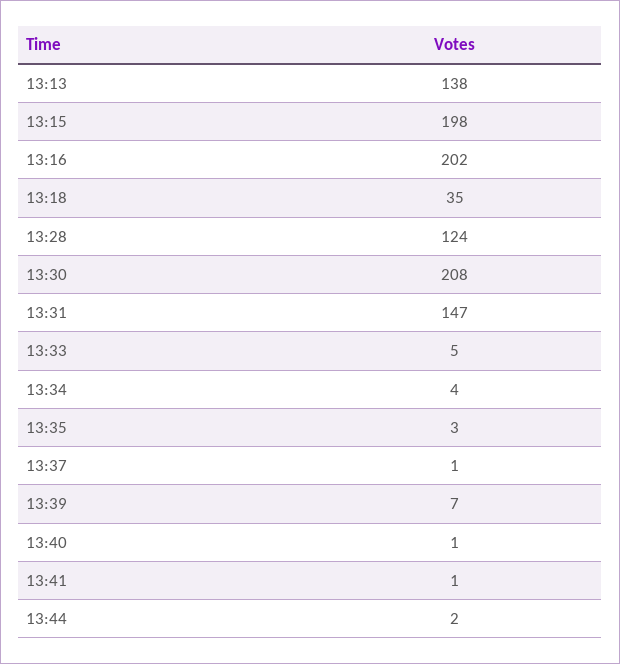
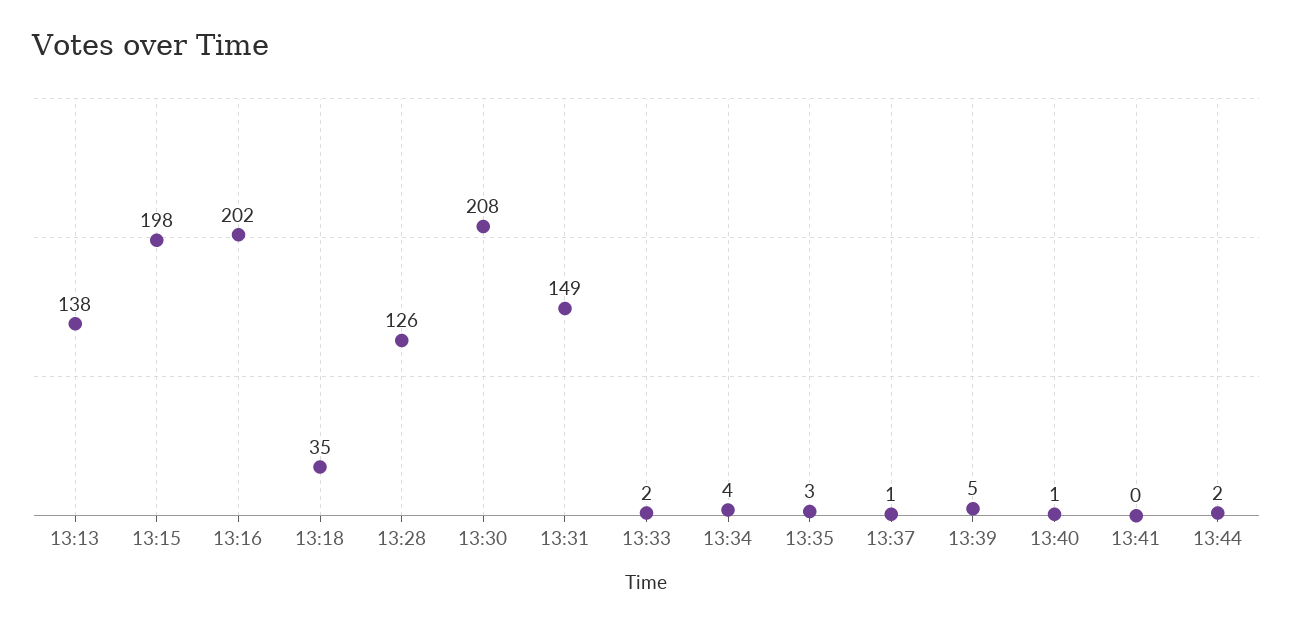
13:28: 124 -> 126
13:31: 147 -> 149
13:33: 5 -> 2
13:39: 7 -> 5
13:41: 1 -> 0

